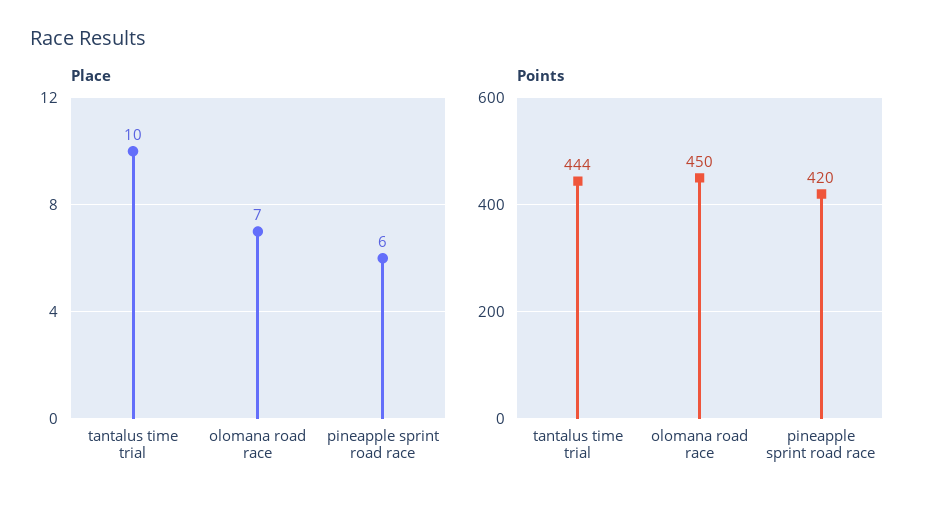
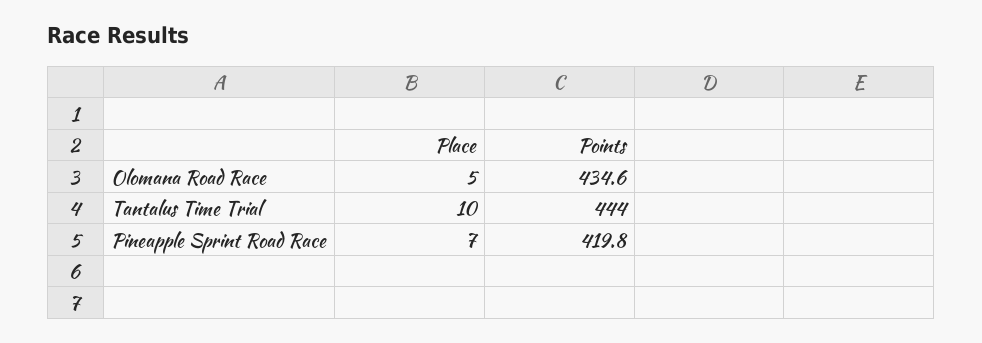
Place, olomana road race: 7 -> 5
Place, pineapple sprint road race: 6 -> 7
Points, olomana road race: 450 -> 434.6

